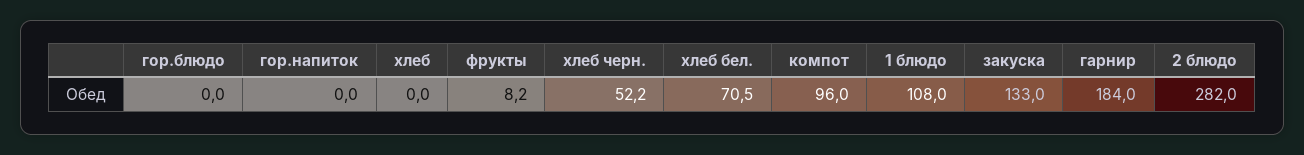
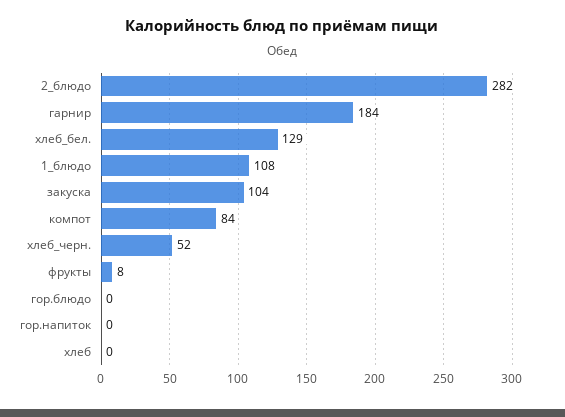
хлеб бел.: 70.5 -> 129
компот: 96 -> 84
закуска: 133 -> 104

